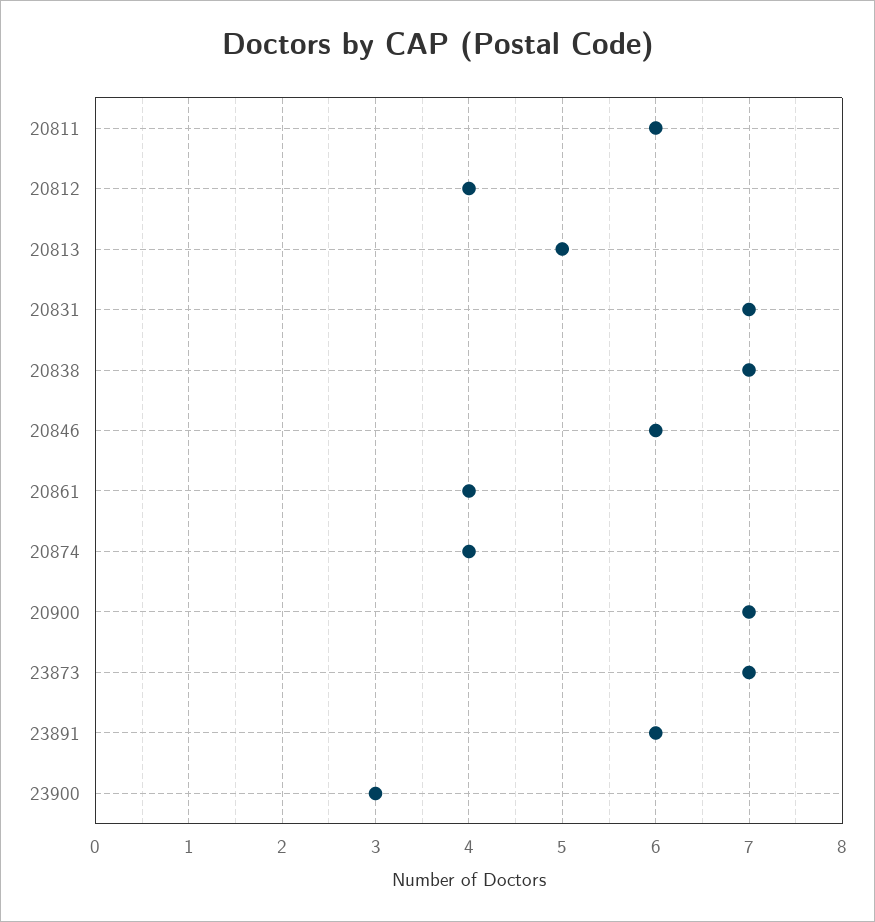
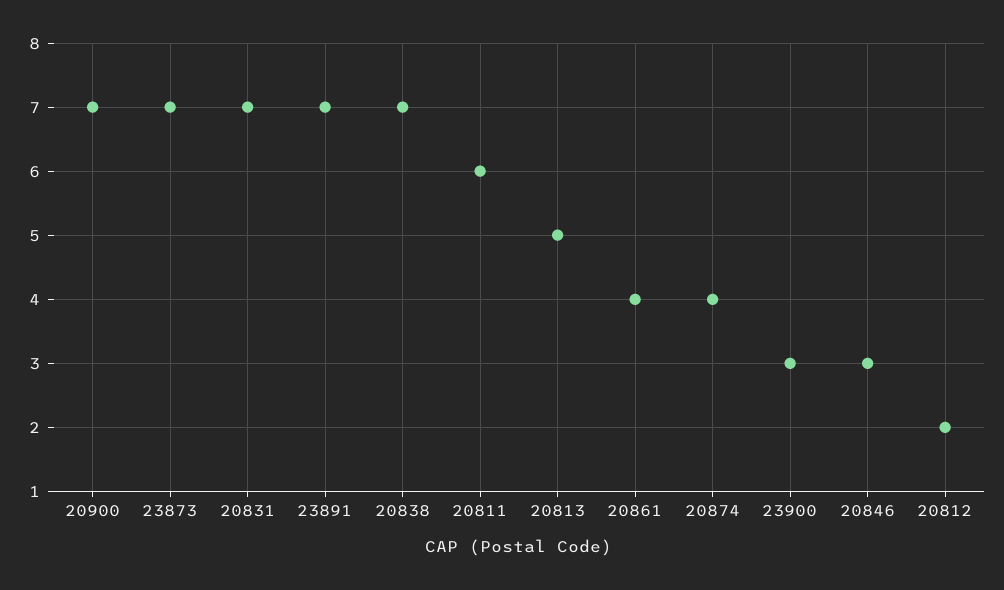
20812: 4 -> 2
20846: 6 -> 3
23891: 6 -> 7

